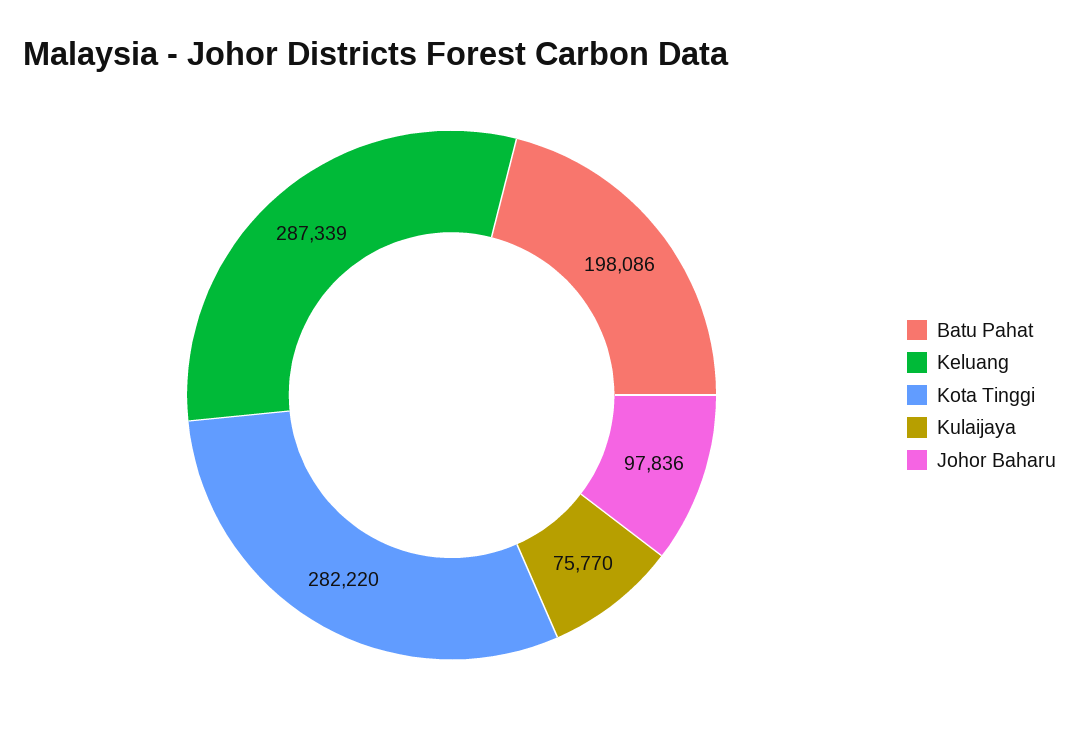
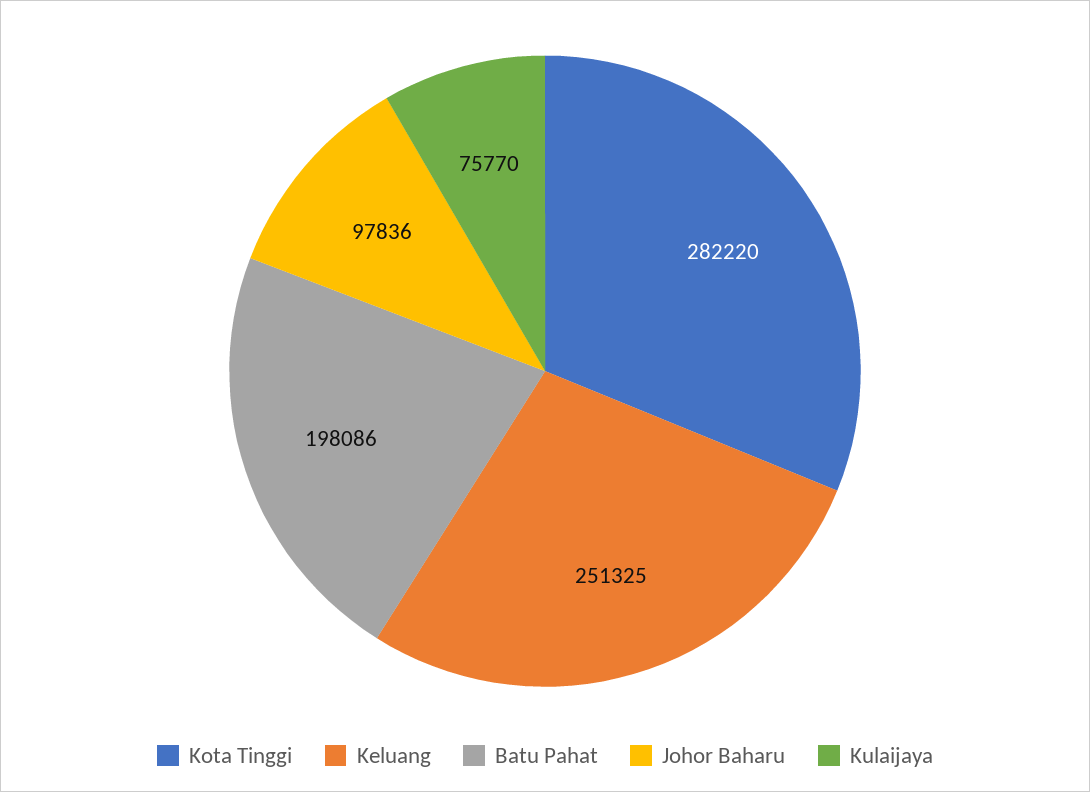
Keluang: 287339 -> 251325

